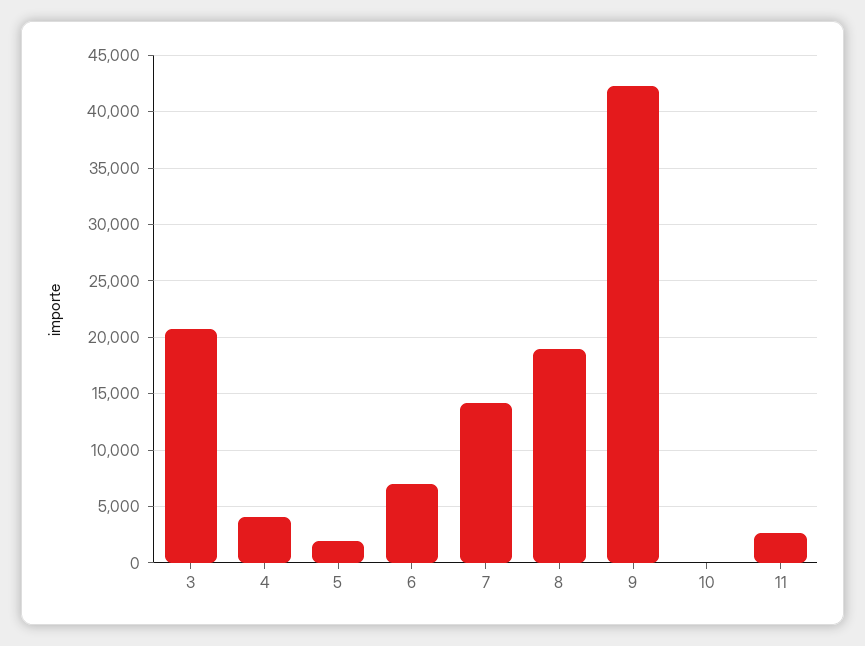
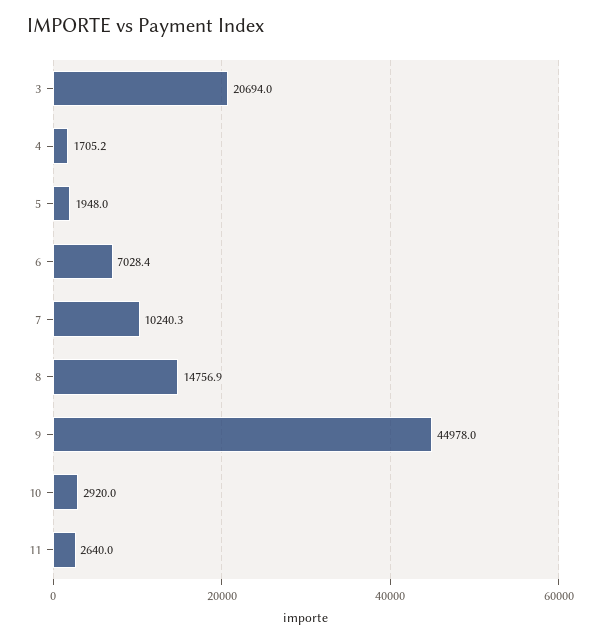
4: 4000 -> 1705.2
7: 14000 -> 10240.3
8: 19000 -> 14756.9
9: 42000 -> 44978
10: 0 -> 2920

